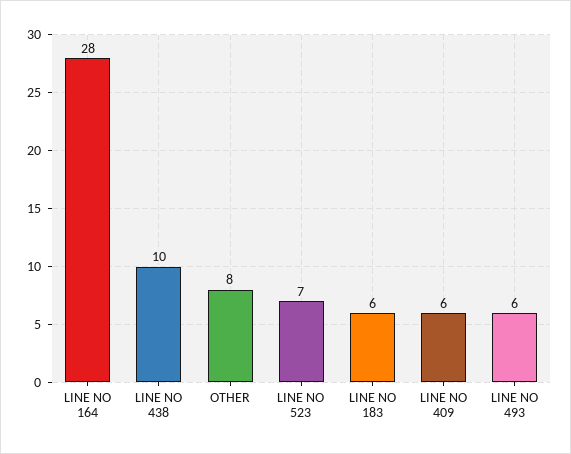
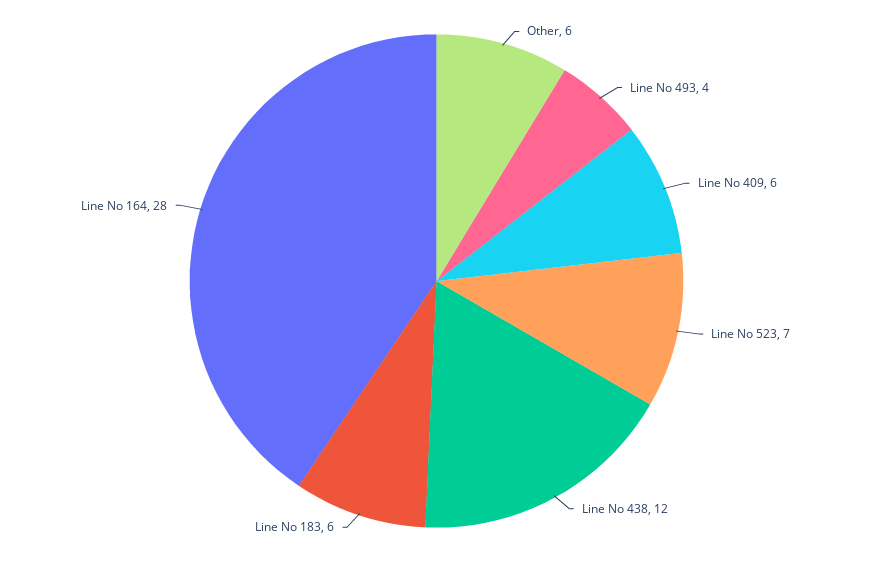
LINE NO 438: 10 -> 12
OTHER: 8 -> 6
LINE NO 493: 6 -> 4

